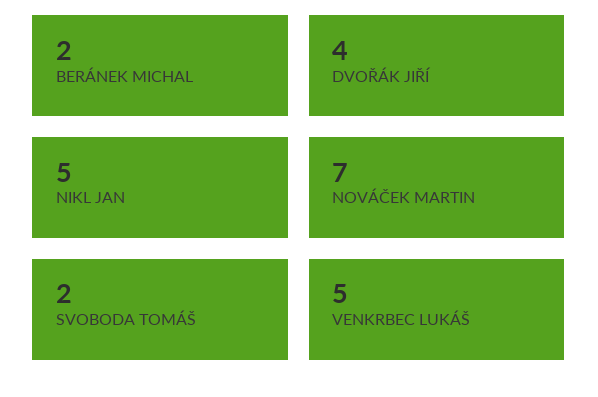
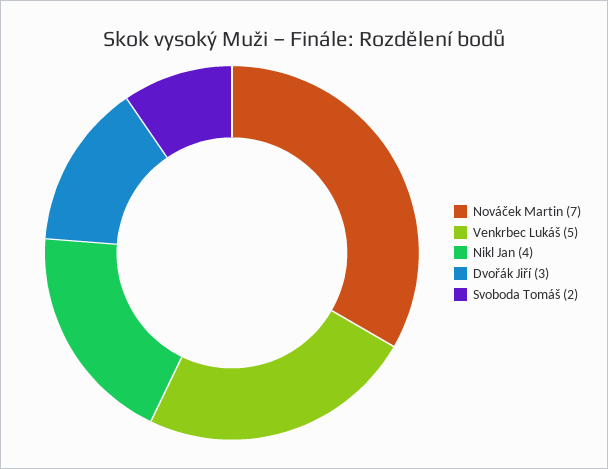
BERÁNEK MICHAL: 2 -> none
DVOŘÁK JIŘÍ: 4 -> 3
NIKL JAN: 5 -> 4

